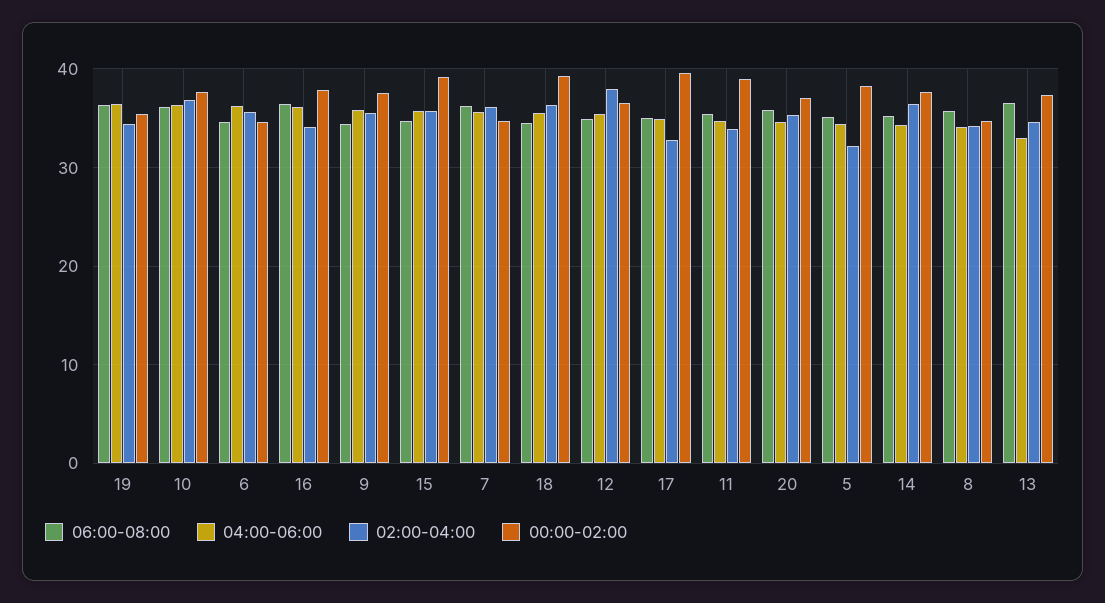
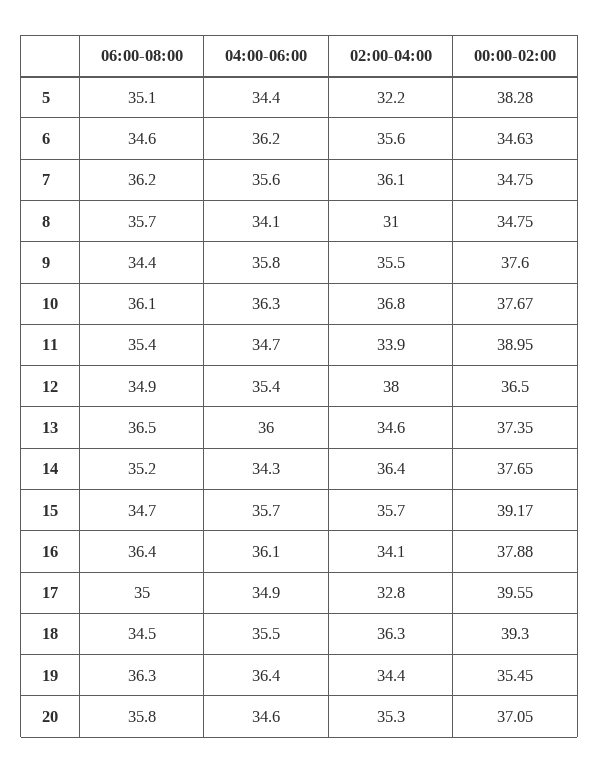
02:00-04:00, 8: 34 -> 31
04:00-06:00, 13: 33 -> 36

